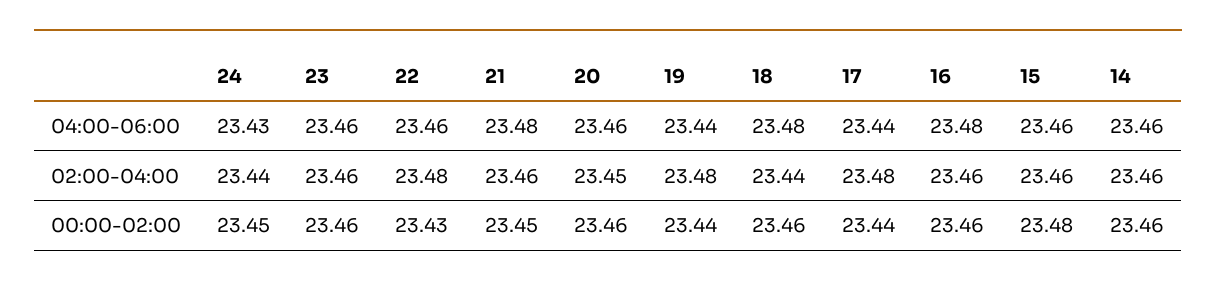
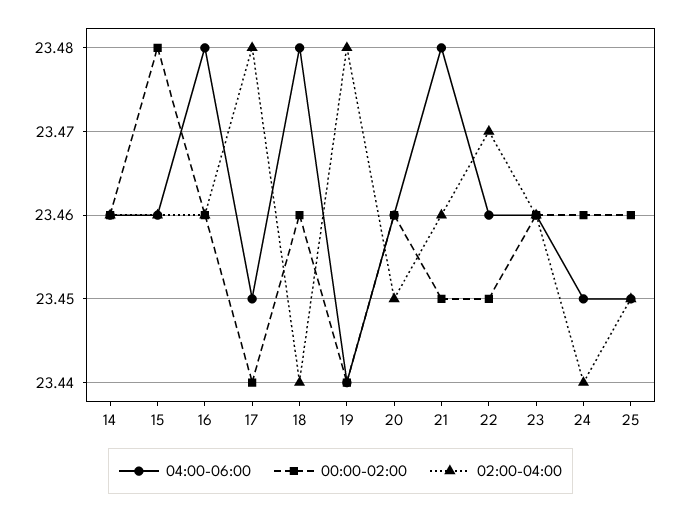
04:00-06:00, 24: 23.43 -> 23.45
04:00-06:00, 17: 23.44 -> 23.45
02:00-04:00, 22: 23.48 -> 23.47
00:00-02:00, 24: 23.45 -> 23.46
00:00-02:00, 22: 23.43 -> 23.45
04:00-06:00, 25: none -> 23.45
00:00-02:00, 25: none -> 23.46
02:00-04:00, 25: none -> 23.45

